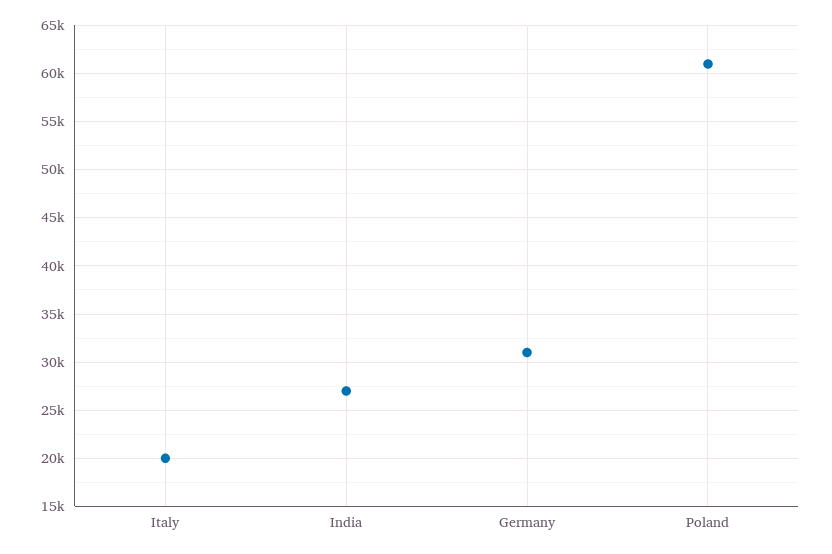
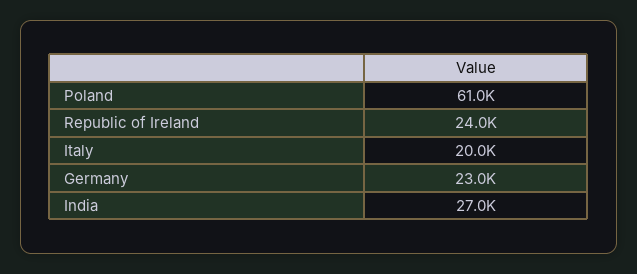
Germany: 31000 -> 23000
Republic of Ireland: none -> 24000

